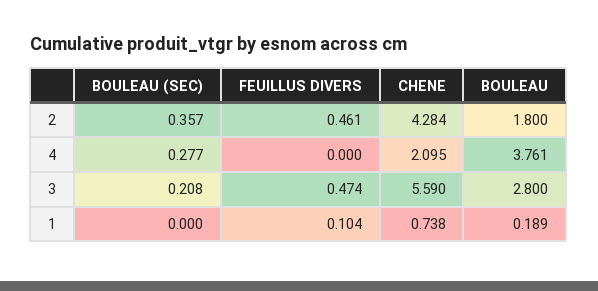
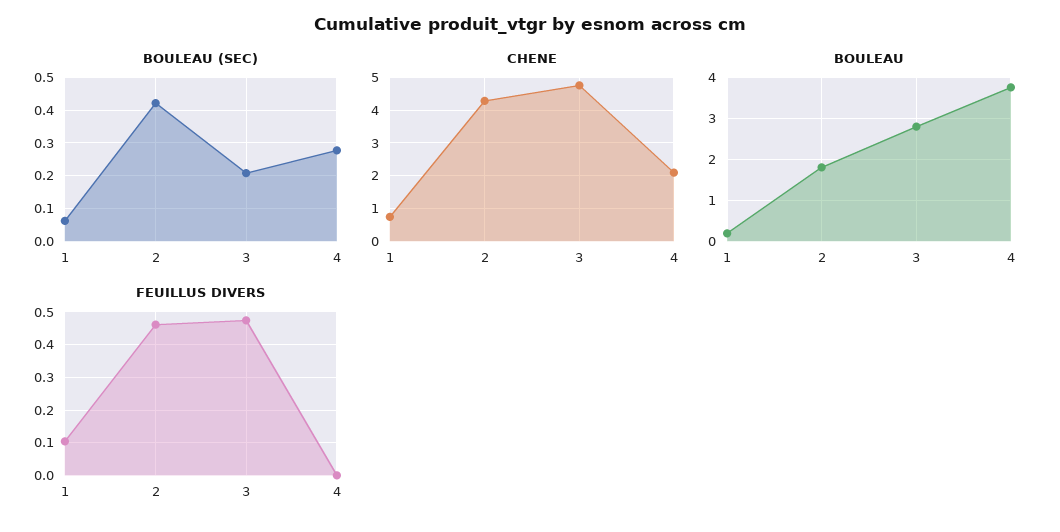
BOULEAU (SEC), 2: 0.357 -> 0.42
CHENE, 3: 5.59 -> 4.8
BOULEAU (SEC), 1: 0 -> 0.06

